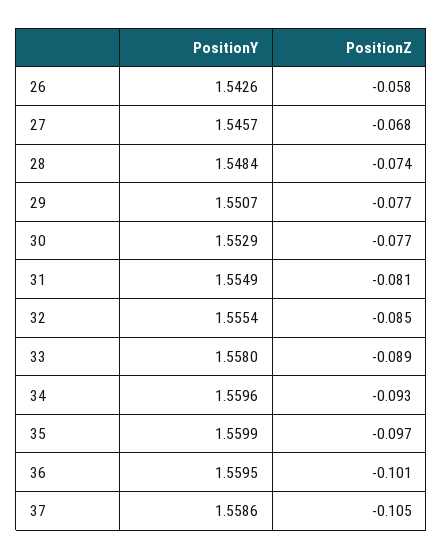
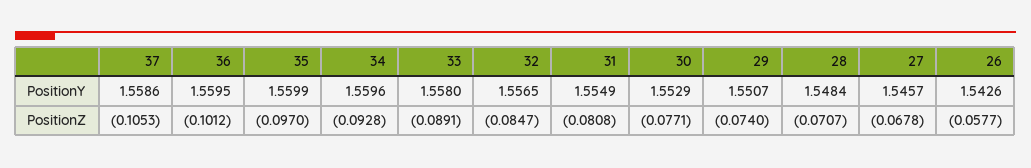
PositionZ, 28: -0.074 -> -0.0707
PositionZ, 29: -0.077 -> -0.074
PositionY, 32: 1.5554 -> 1.5565

